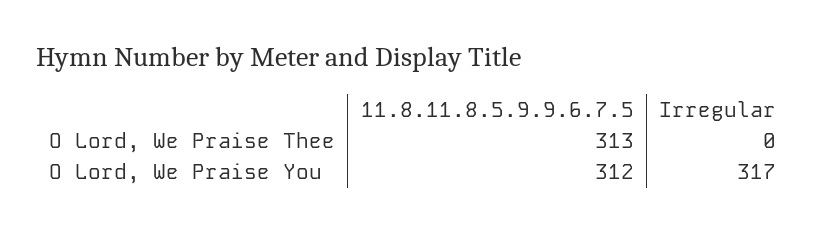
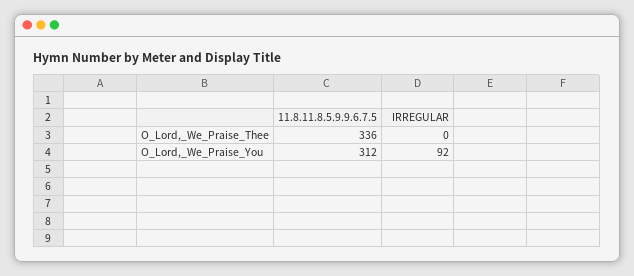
11.8.11.8.5.9.9.6.7.5, O Lord, We Praise Thee: 313 -> 336
Irregular, O Lord, We Praise You: 317 -> 92

